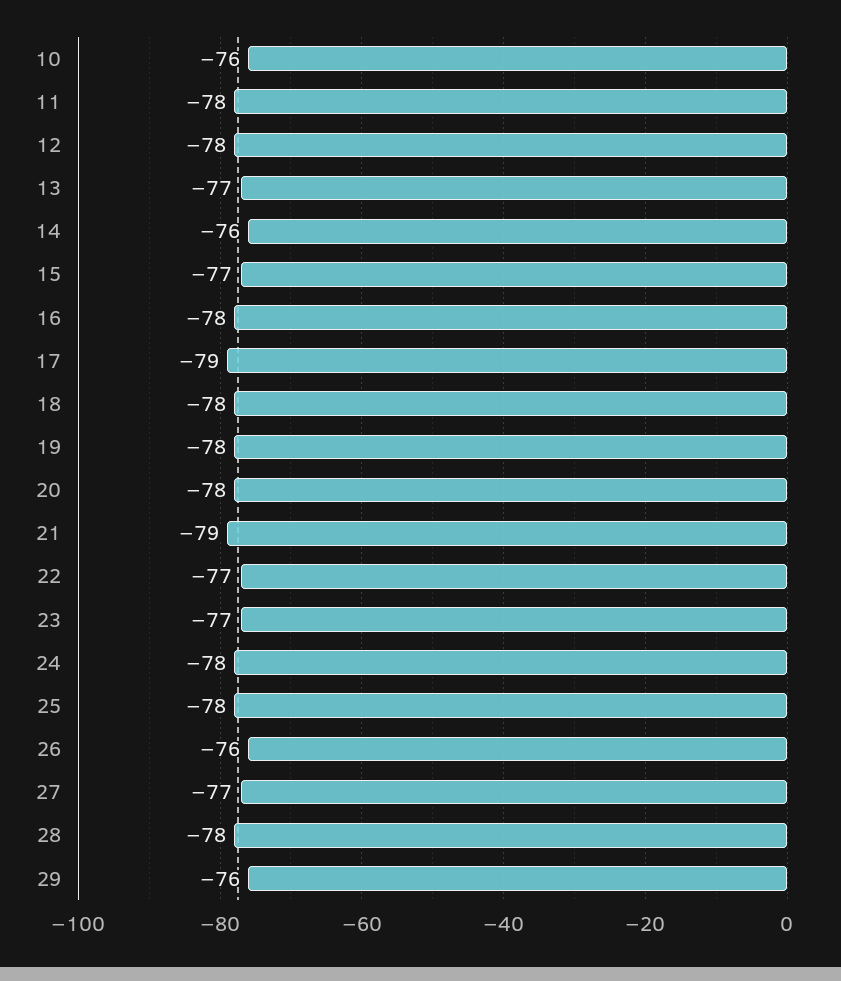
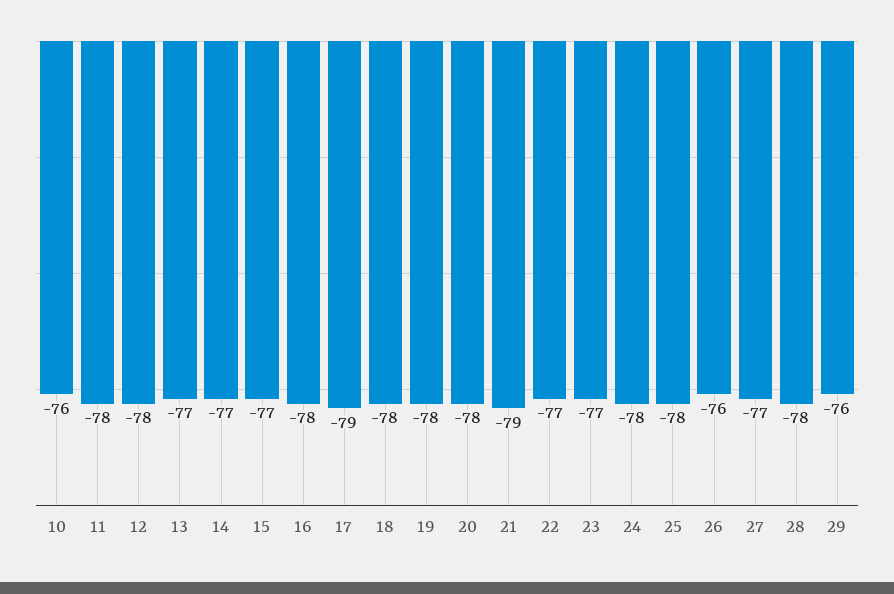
14: -76 -> -77

